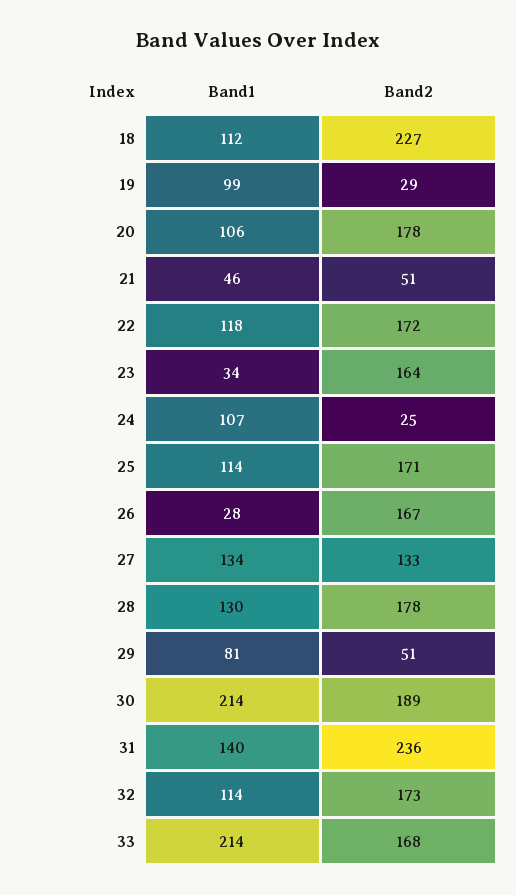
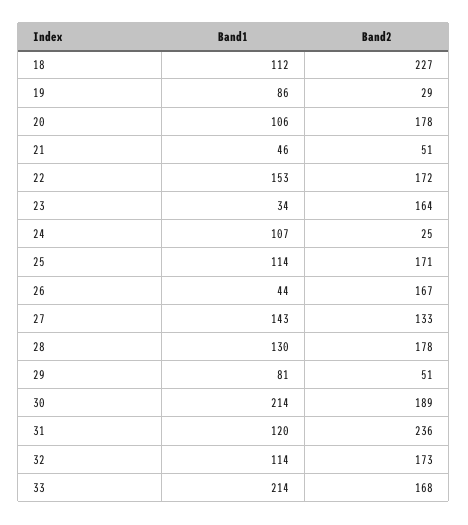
Band1, 19: 99 -> 86
Band1, 22: 118 -> 153
Band1, 26: 28 -> 44
Band1, 27: 134 -> 143
Band1, 31: 140 -> 120

